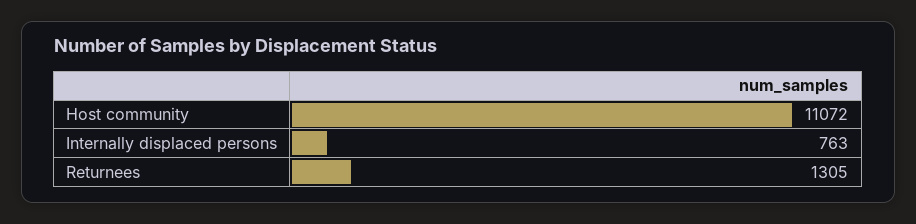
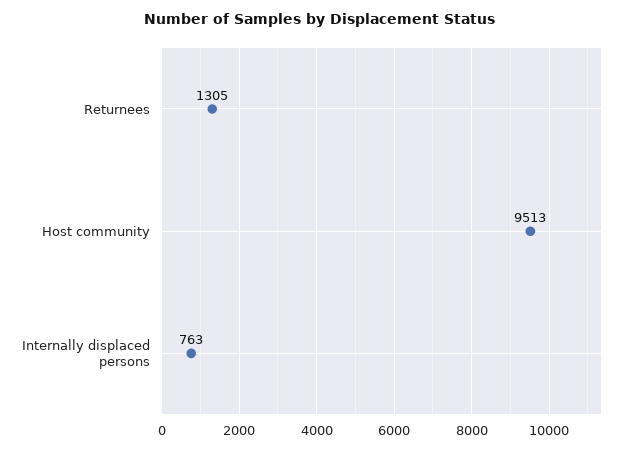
Host community: 11072 -> 9513

